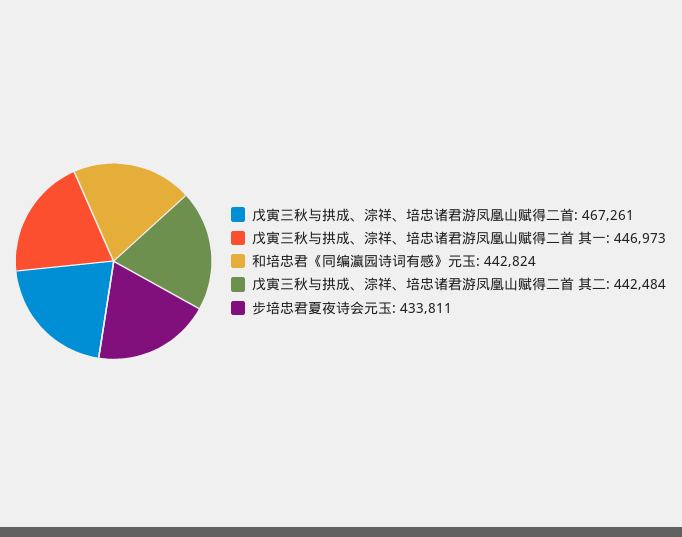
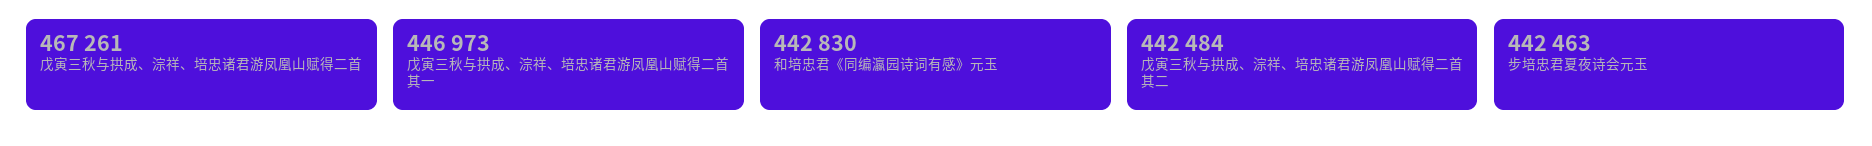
和培忠君《同编瀛园诗词有感》元玉: 442824 -> 442830
步培忠君夏夜诗会元玉: 433811 -> 442463

